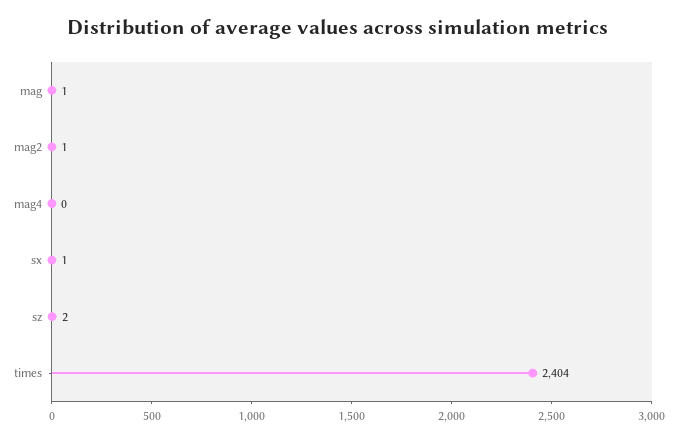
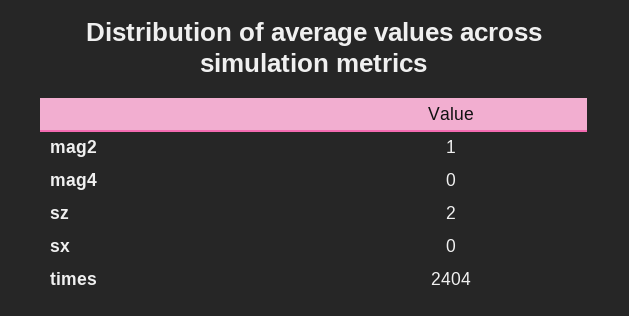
mag: 1 -> none
sx: 1 -> 0

